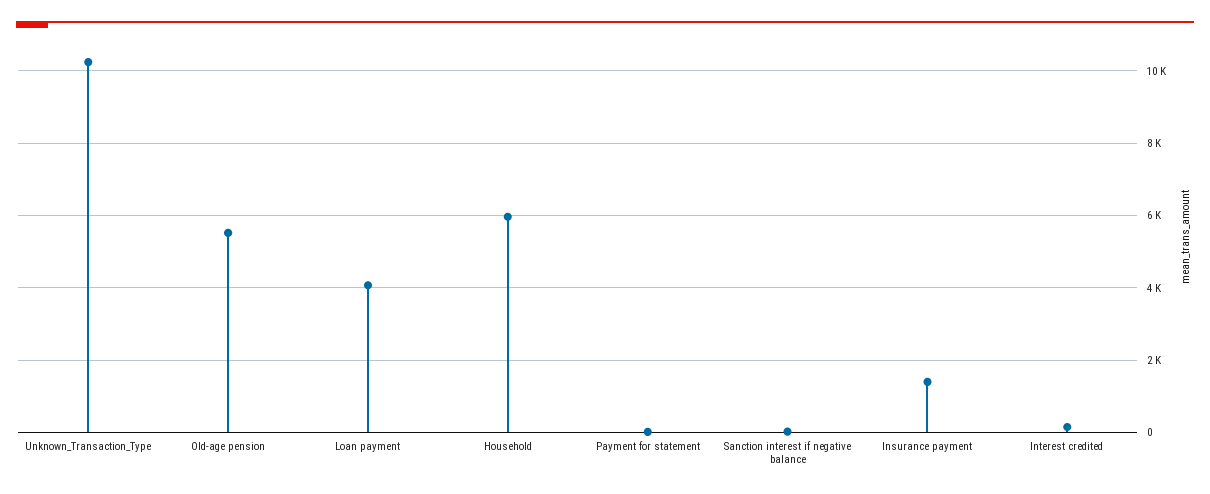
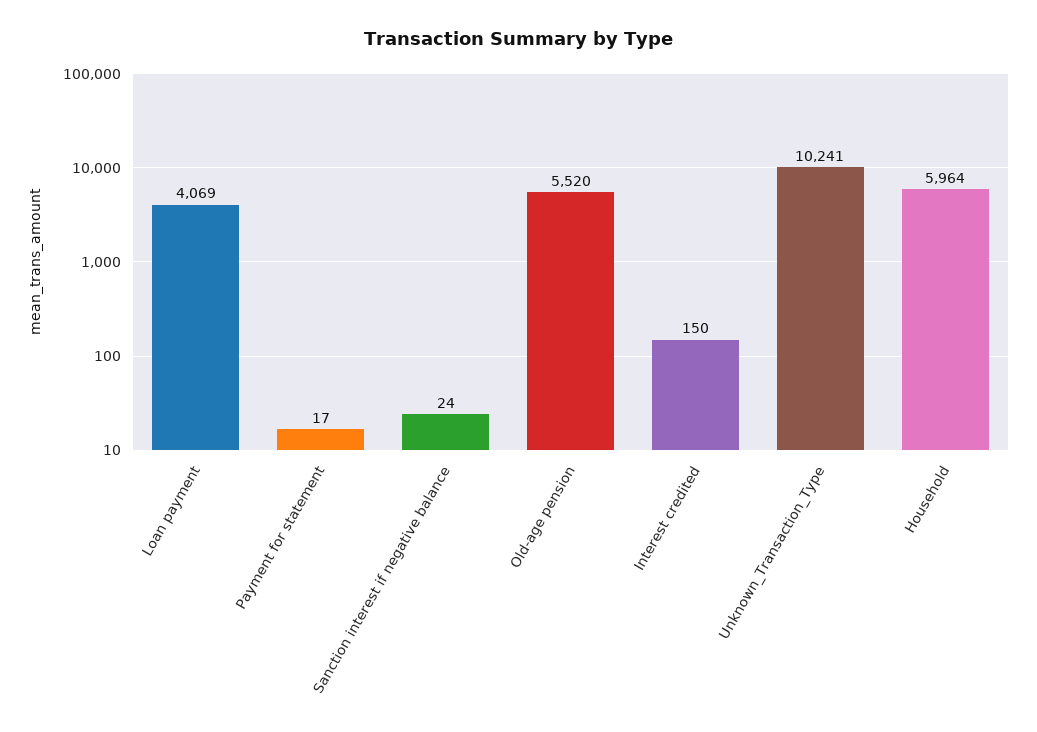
Insurance payment: 1400 -> none

